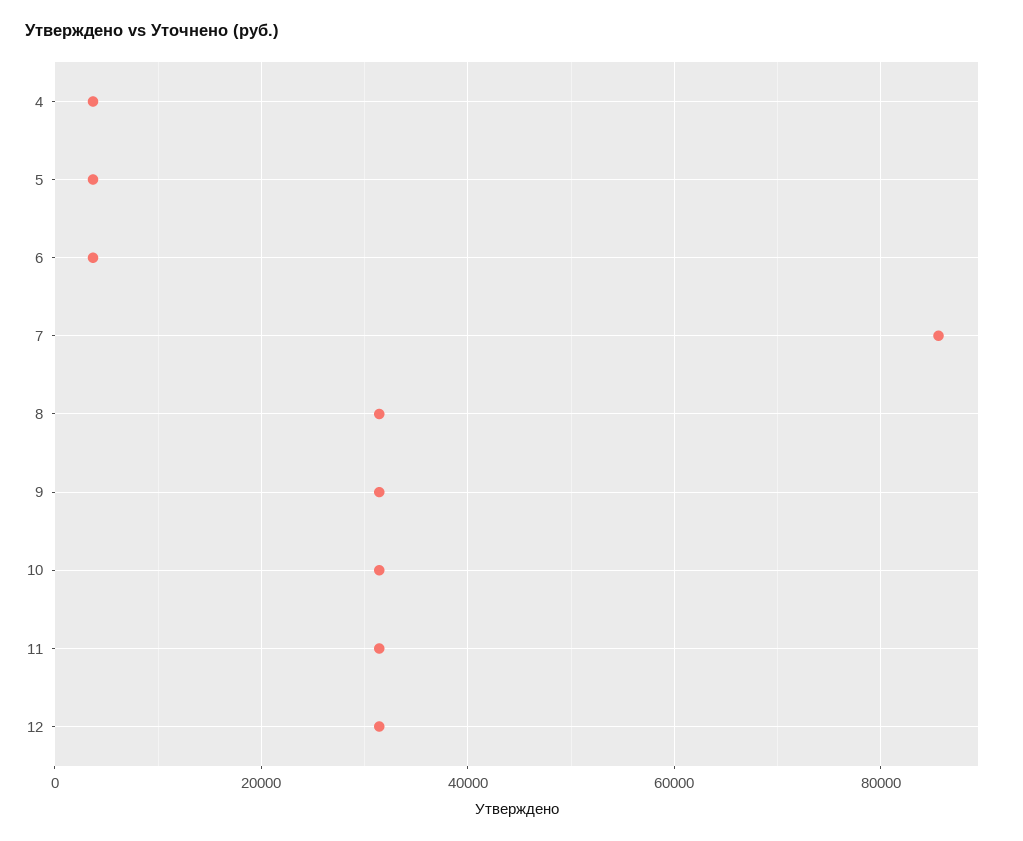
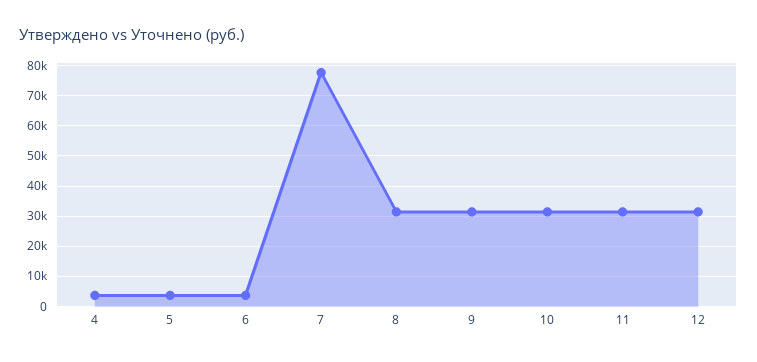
7: 86000 -> 78000

